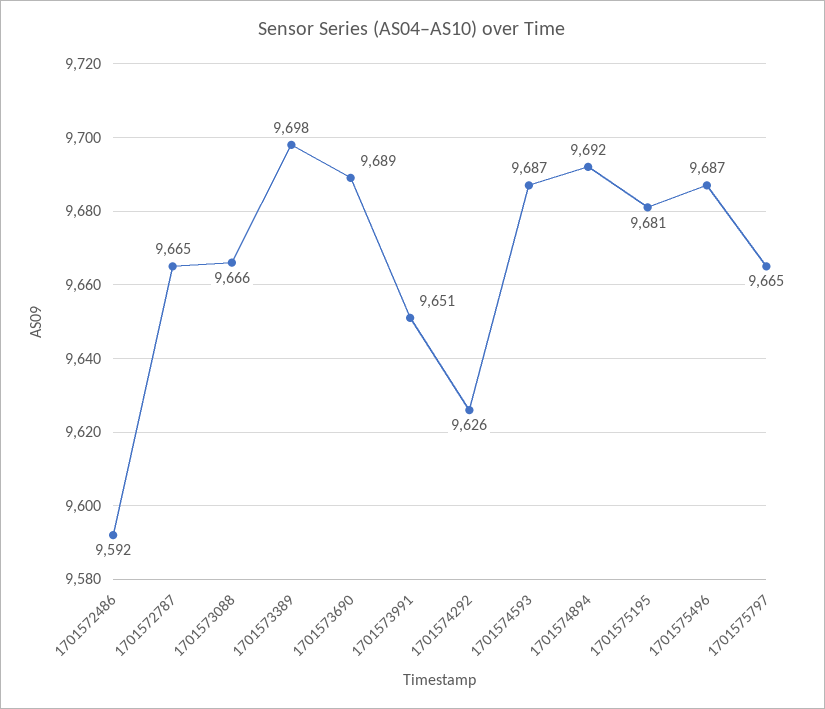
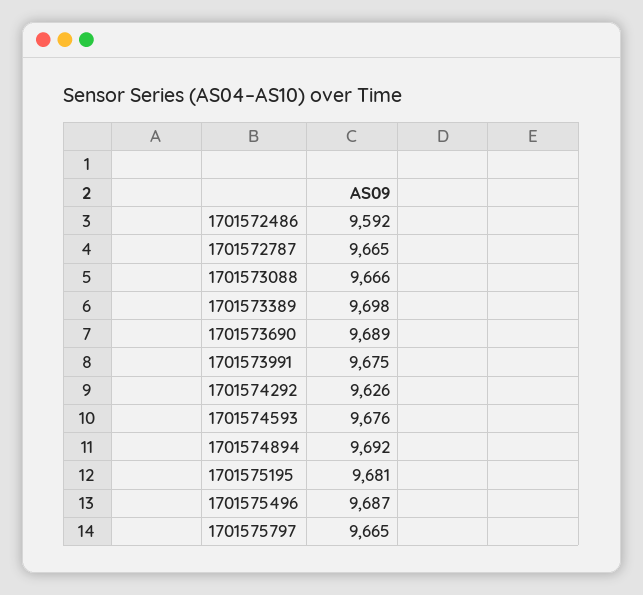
1701573991: 9651 -> 9675
1701574593: 9687 -> 9676

